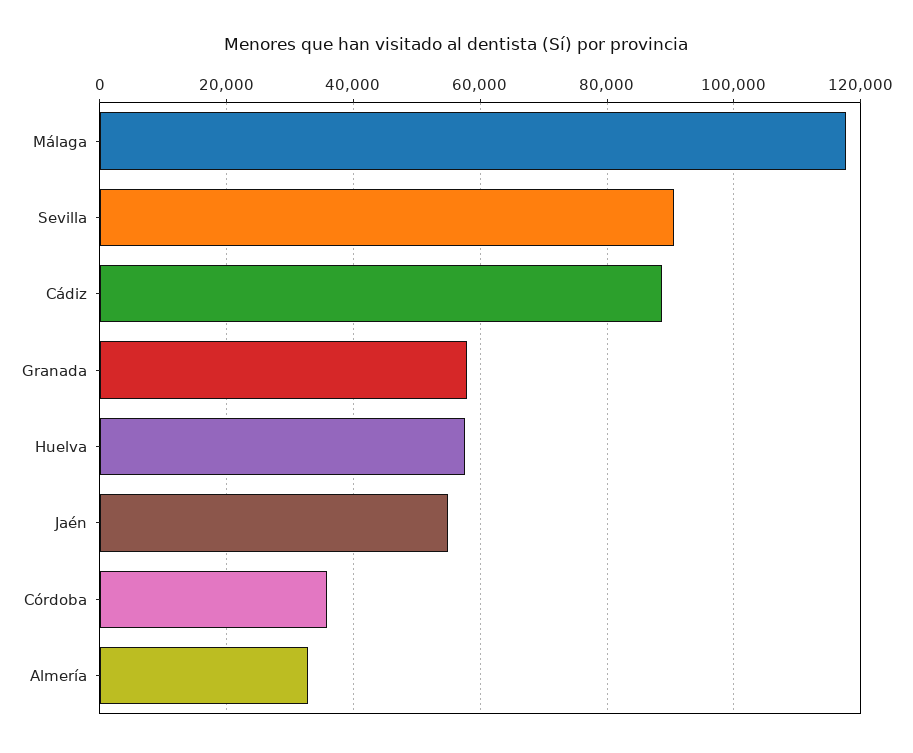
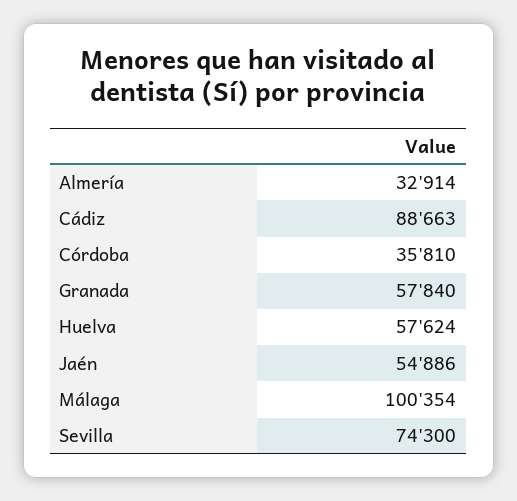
Málaga: 118000 -> 100354
Sevilla: 90000 -> 74300

